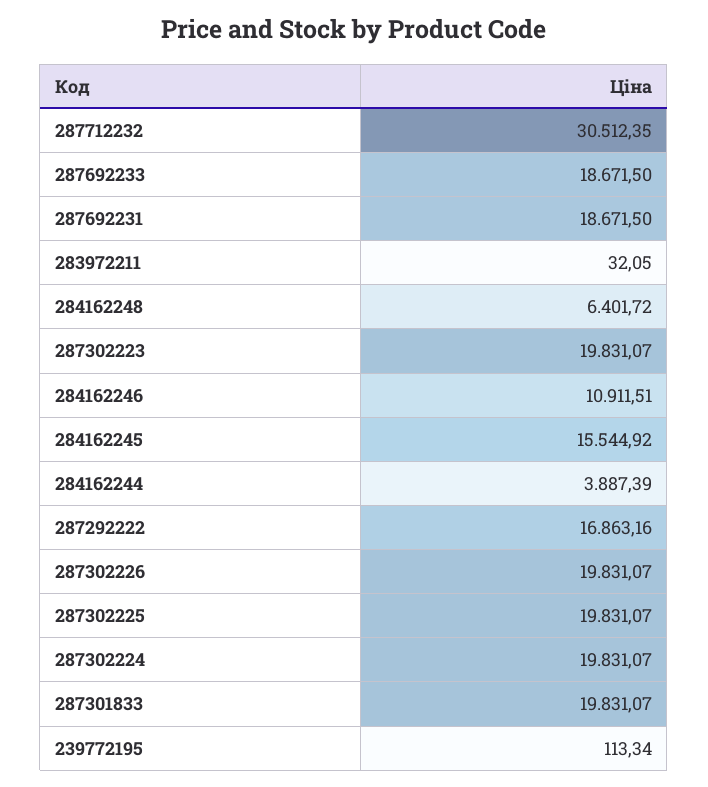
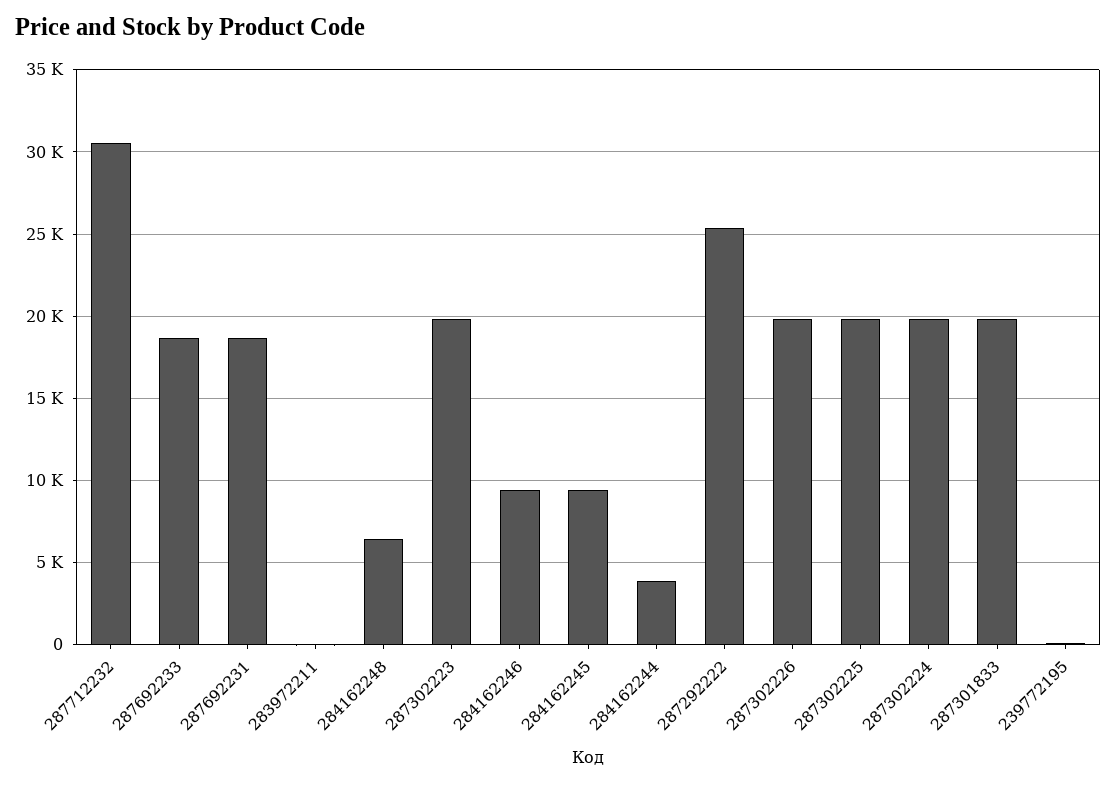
284162246: 10911.51 -> 9500
284162245: 15544.92 -> 9500
287292222: 16863.16 -> 25500

